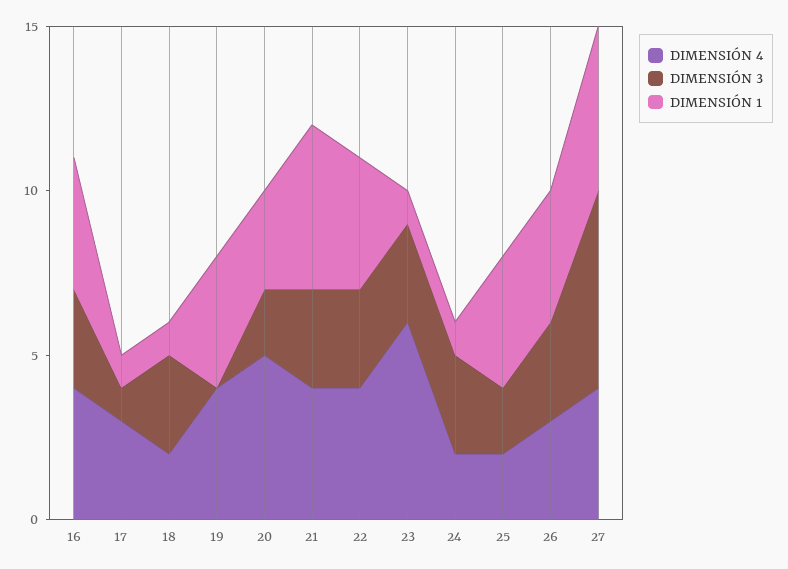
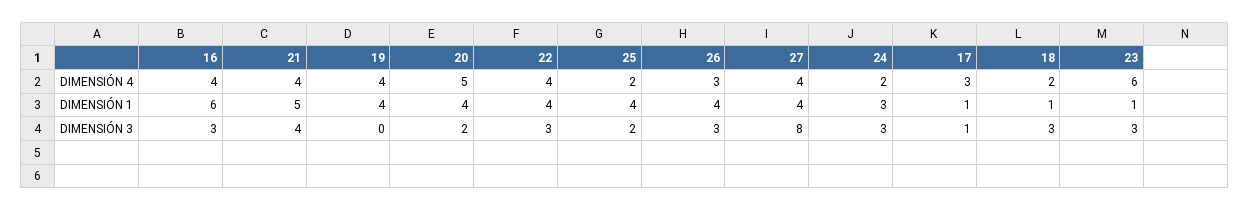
DIMENSIÓN 1, 16: 4 -> 6
DIMENSIÓN 1, 20: 3 -> 4
DIMENSIÓN 3, 21: 3 -> 4
DIMENSIÓN 1, 24: 1 -> 3
DIMENSIÓN 3, 27: 6 -> 8
DIMENSIÓN 1, 27: 5 -> 4

